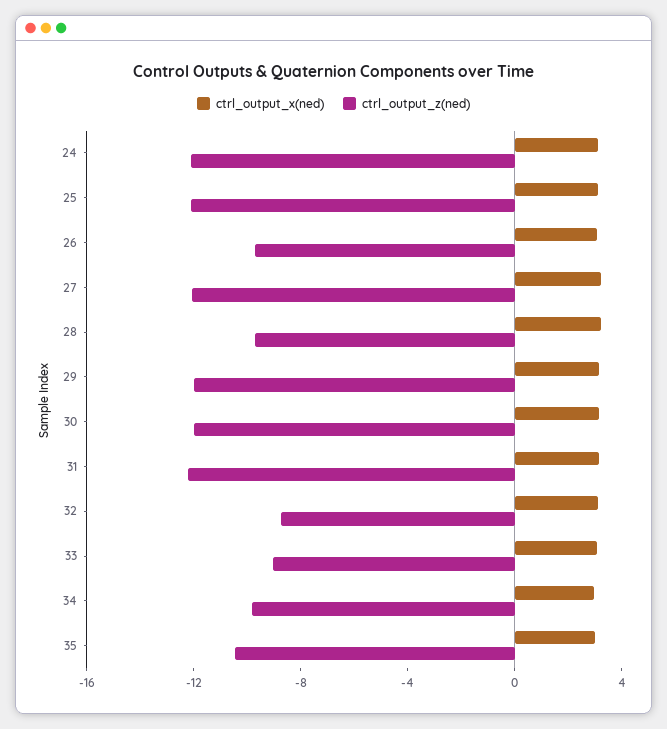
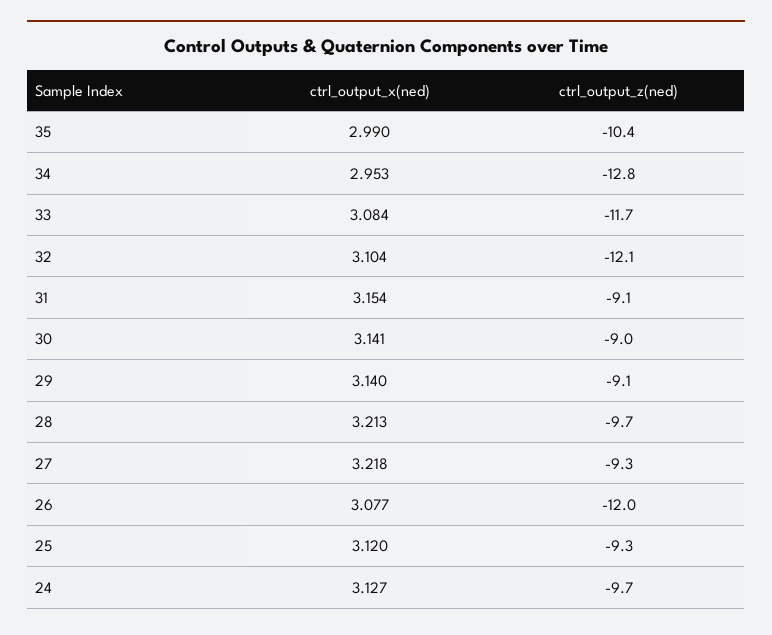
ctrl_output_z(ned), 24: -12 -> -9.7
ctrl_output_z(ned), 25: -12 -> -9.3
ctrl_output_z(ned), 26: -10 -> -12
ctrl_output_z(ned), 27: -12 -> -9.3
ctrl_output_z(ned), 29: -12 -> -9.1
ctrl_output_z(ned), 30: -12 -> -9
ctrl_output_z(ned), 31: -12 -> -9.1
ctrl_output_z(ned), 32: -9 -> -12.1
ctrl_output_z(ned), 33: -9 -> -11.7
ctrl_output_z(ned), 34: -10 -> -12.8

